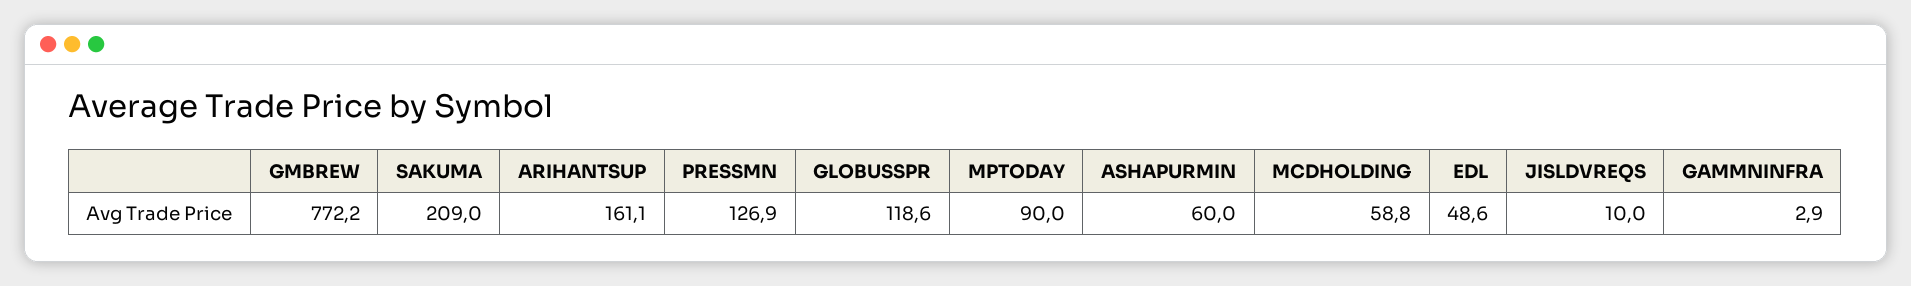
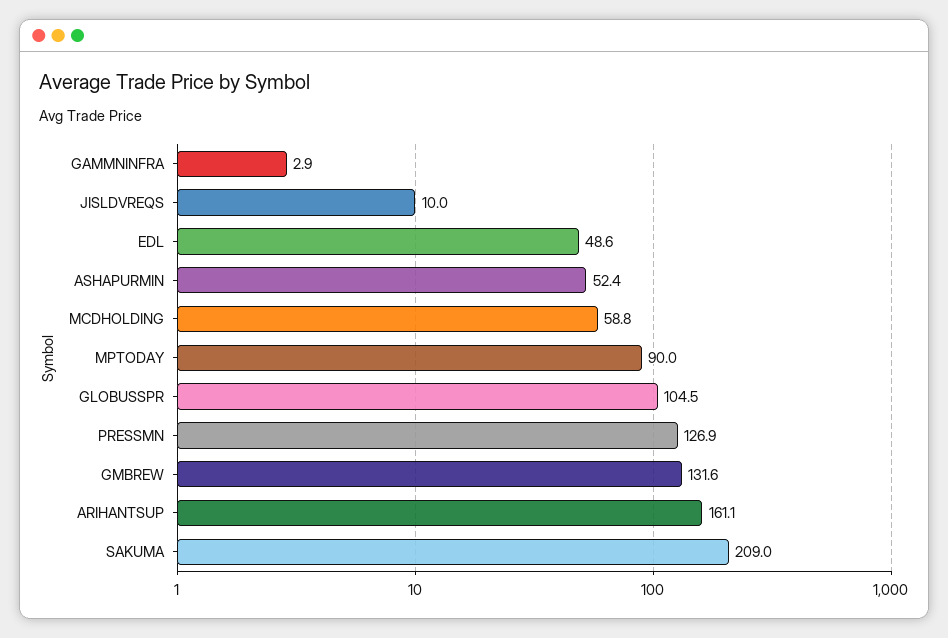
GMBREW: 772.2 -> 131.6
GLOBUSSPR: 118.6 -> 104.5
ASHAPURMIN: 60 -> 52.4

